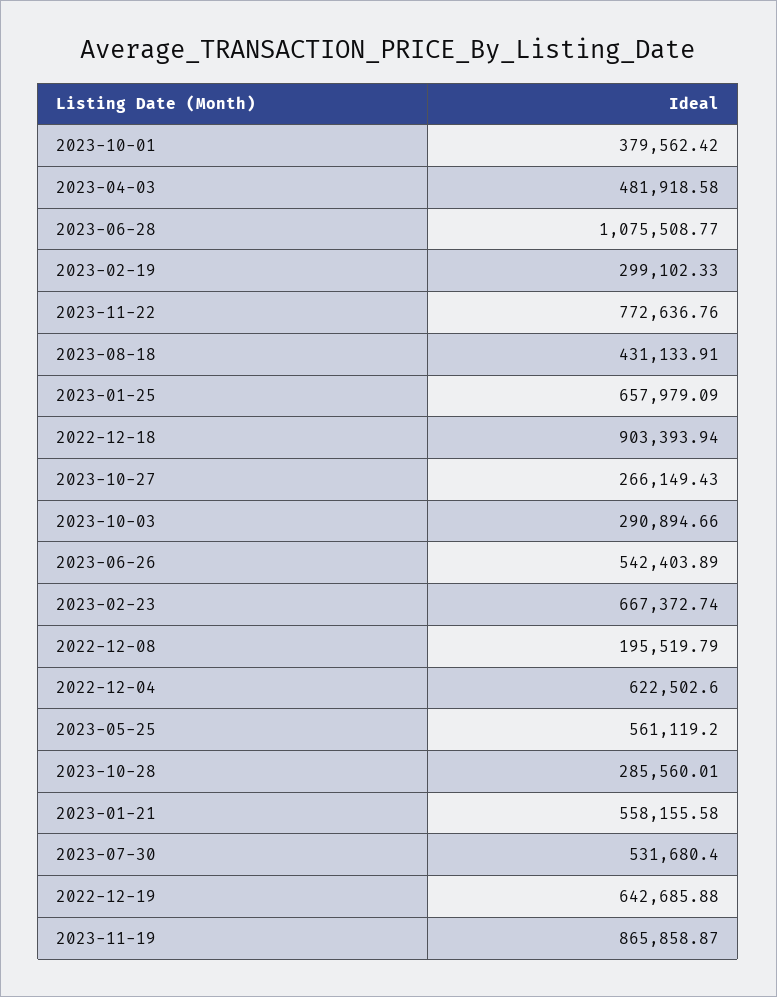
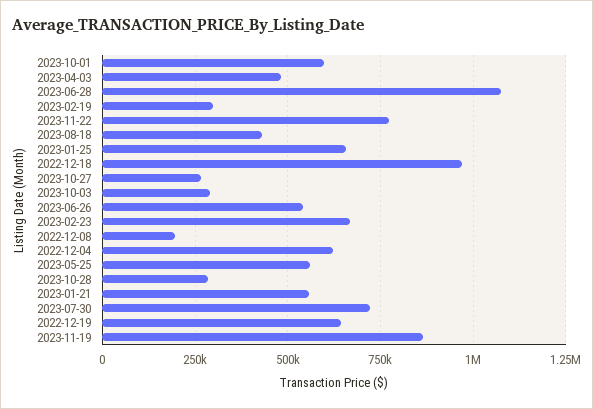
2023-10-01: 379562.42 -> 600000
2022-12-18: 903393.94 -> 975000
2023-07-30: 531680.4 -> 725000

